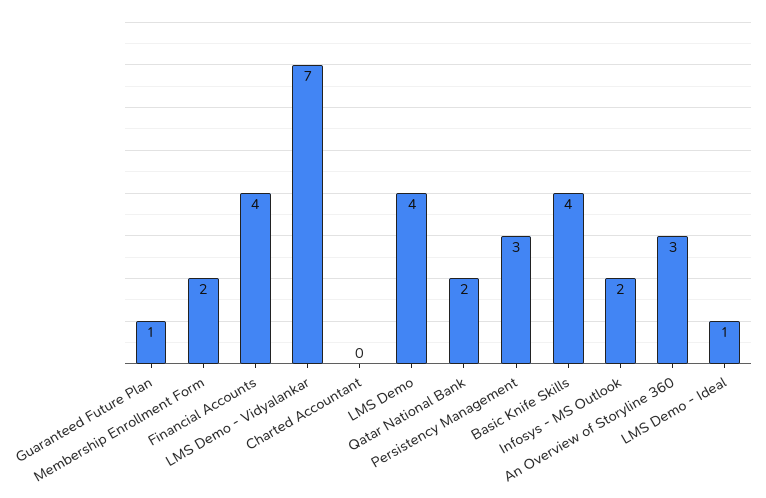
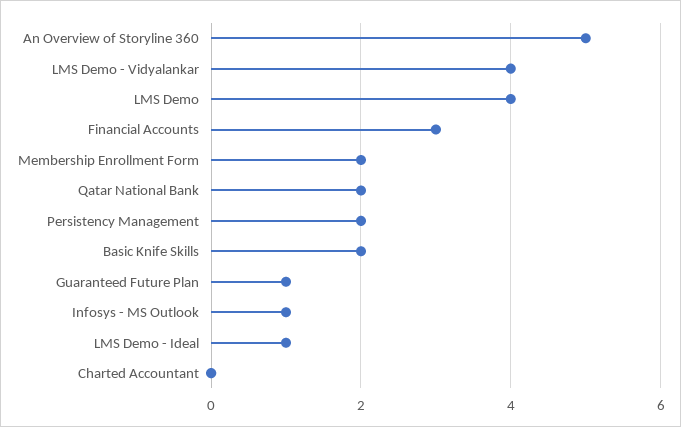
Financial Accounts: 4 -> 3
LMS Demo - Vidyalankar: 7 -> 4
Persistency Management: 3 -> 2
Basic Knife Skills: 4 -> 2
Infosys - MS Outlook: 2 -> 1
An Overview of Storyline 360: 3 -> 5

